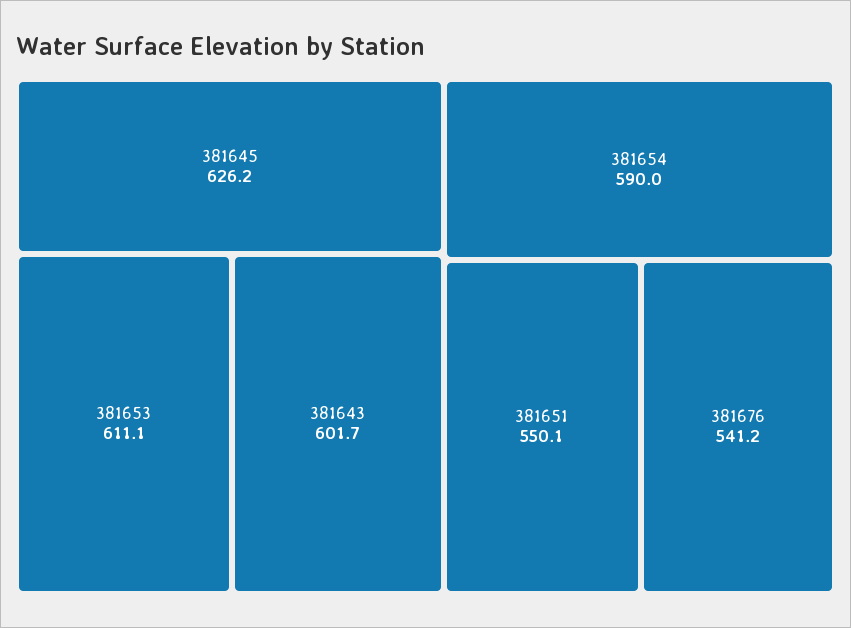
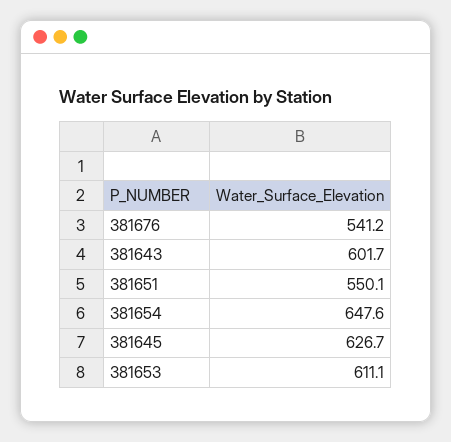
381645: 626.2 -> 626.7
381654: 590 -> 647.6

